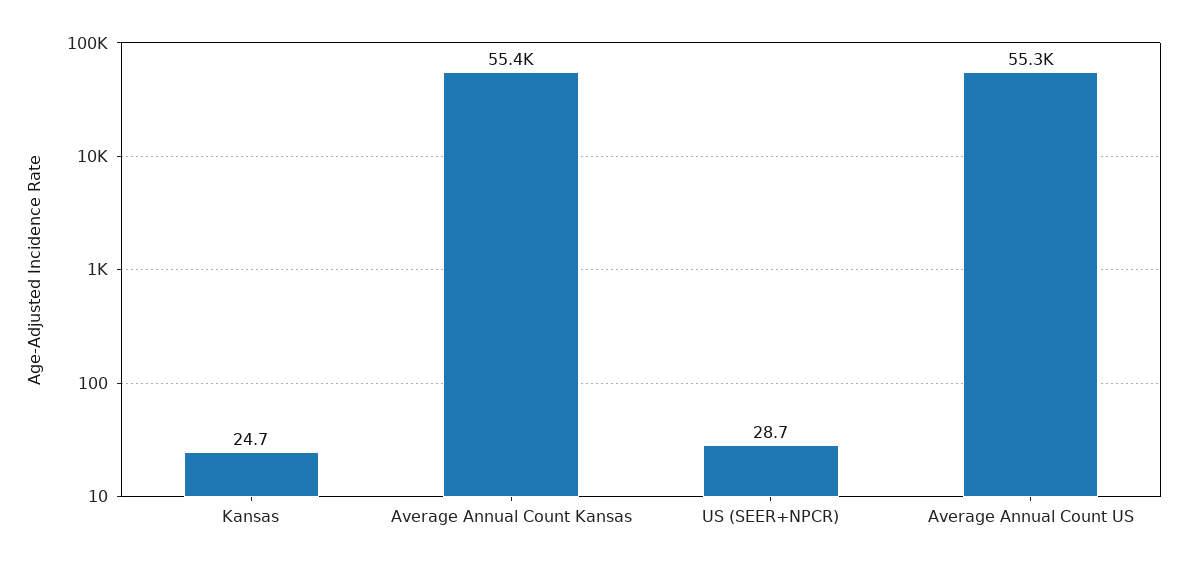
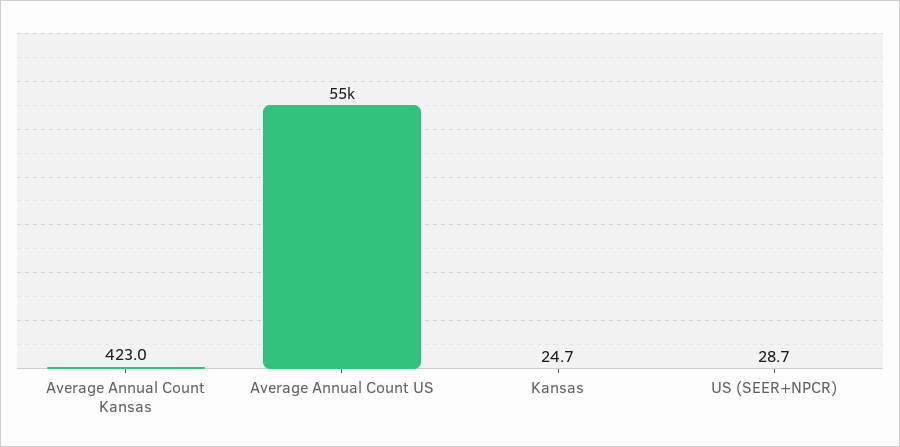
Average Annual Count Kansas: 55400 -> 423

